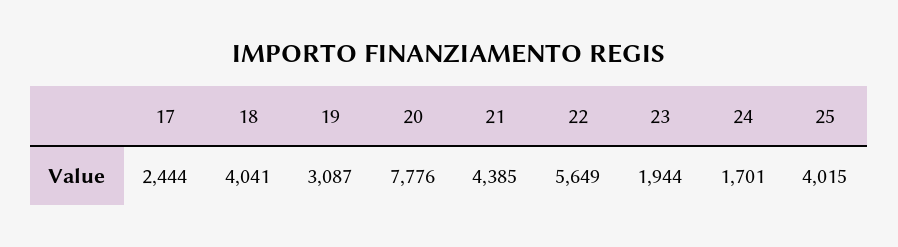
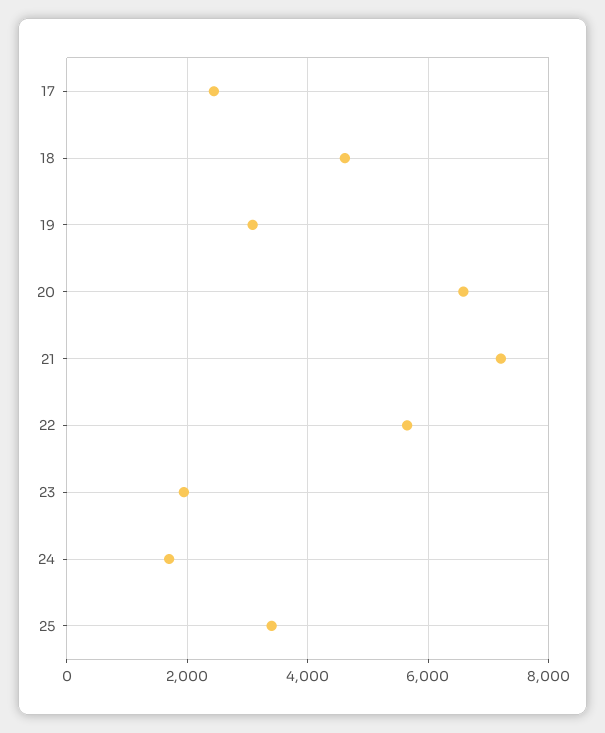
18: 4041 -> 4600
20: 7776 -> 6600
21: 4385 -> 7200
25: 4015 -> 3400

